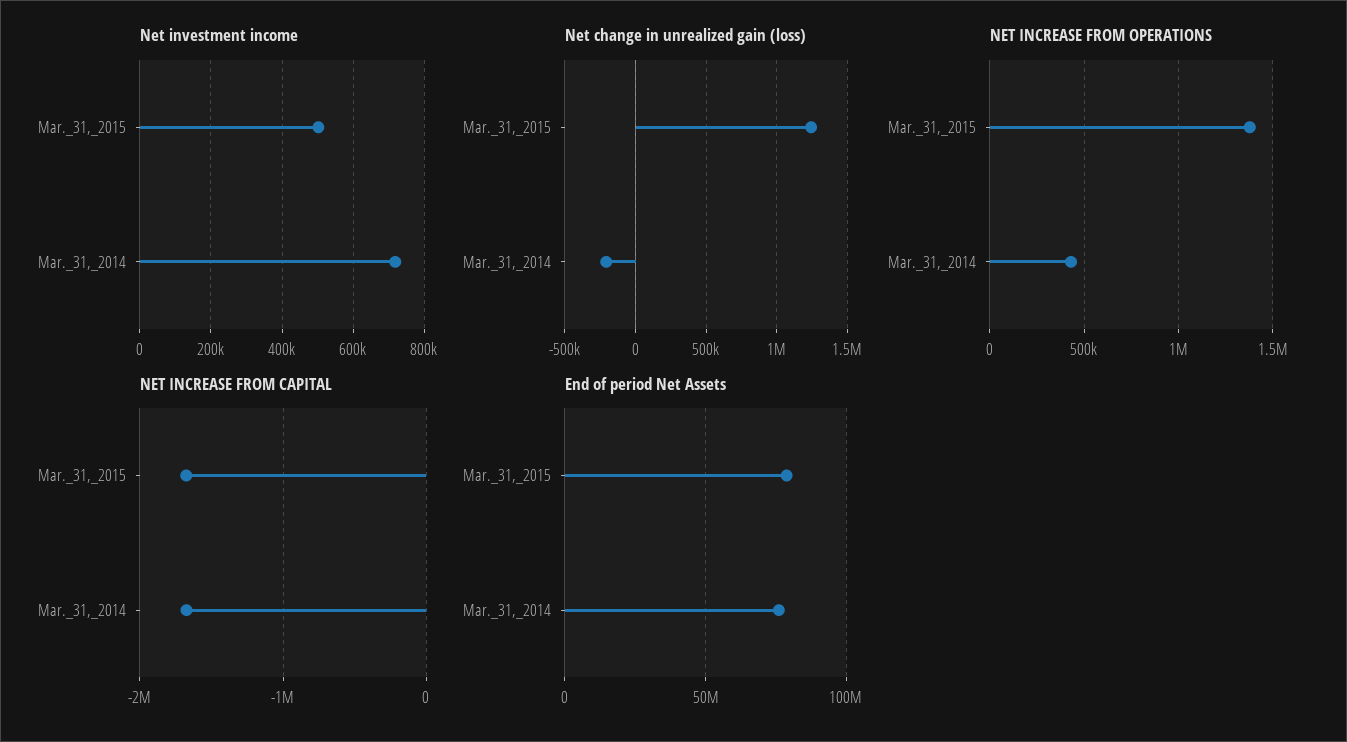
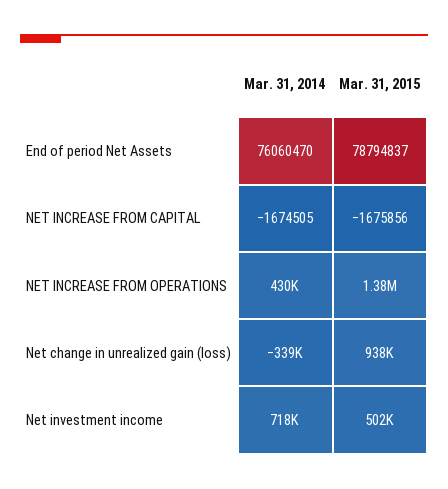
Net change in unrealized gain (loss), Mar._31,_2015: 1250000 -> 938000
Net change in unrealized gain (loss), Mar._31,_2014: -200000 -> -339000

